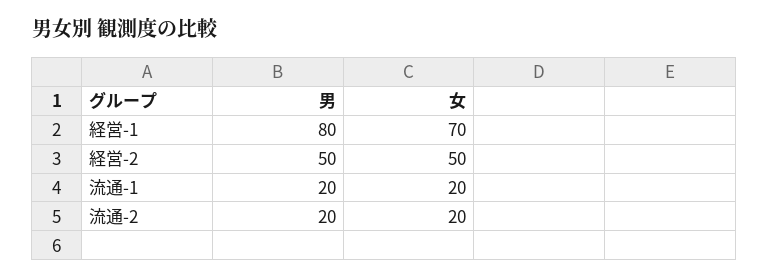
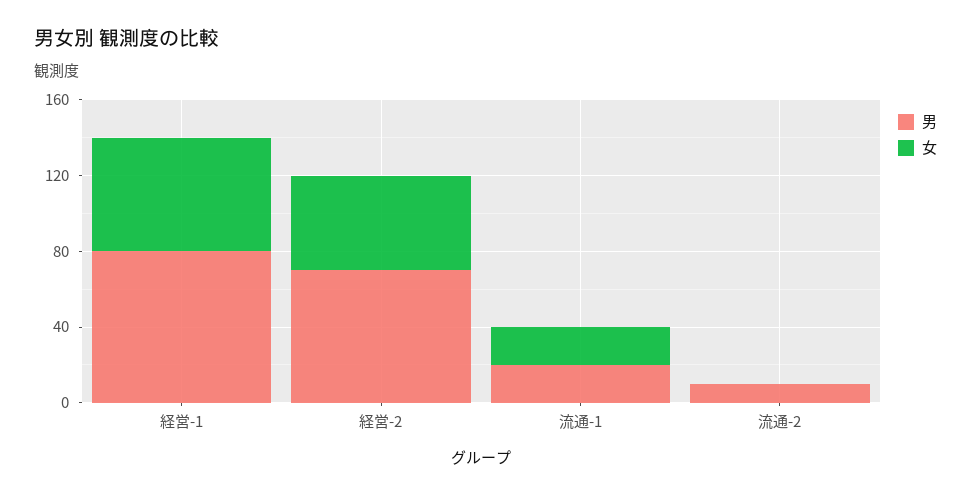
女, 経営-1: 70 -> 60
男, 経営-2: 50 -> 70
男, 流通-2: 20 -> 10
女, 流通-2: 20 -> 0

